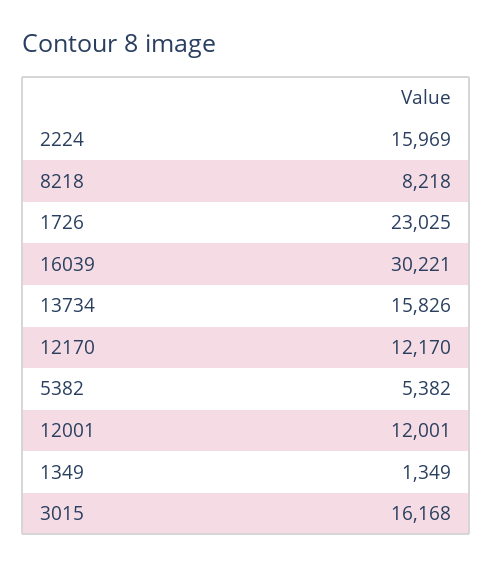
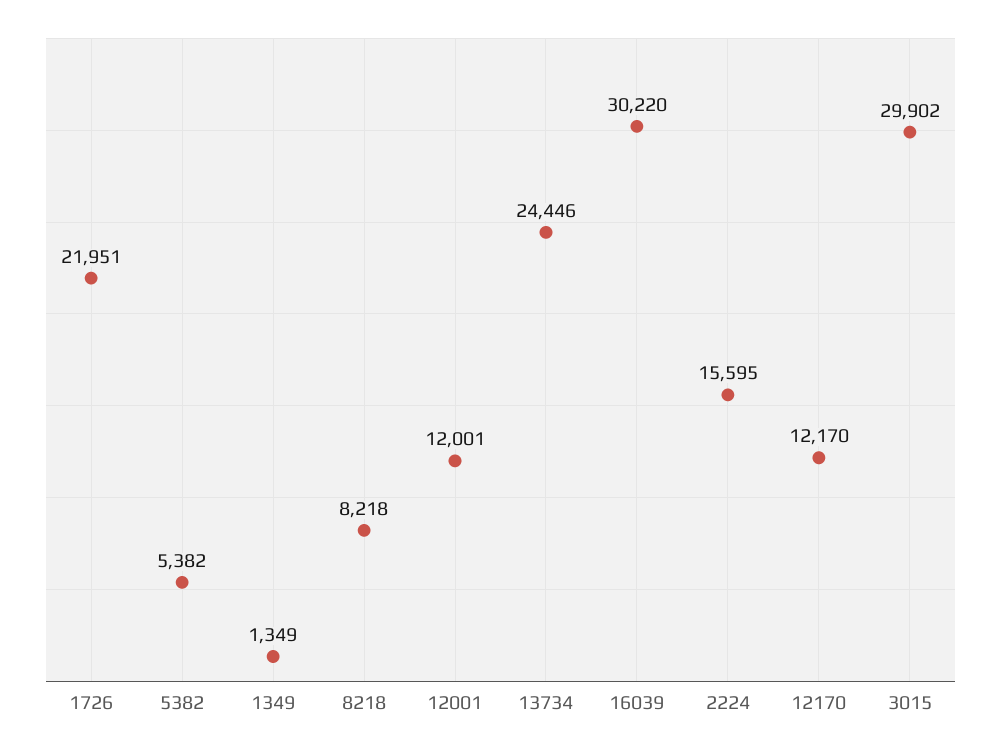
2224: 15969 -> 15595
1726: 23025 -> 21951
16039: 30221 -> 30220
13734: 15826 -> 24446
3015: 16168 -> 29902

